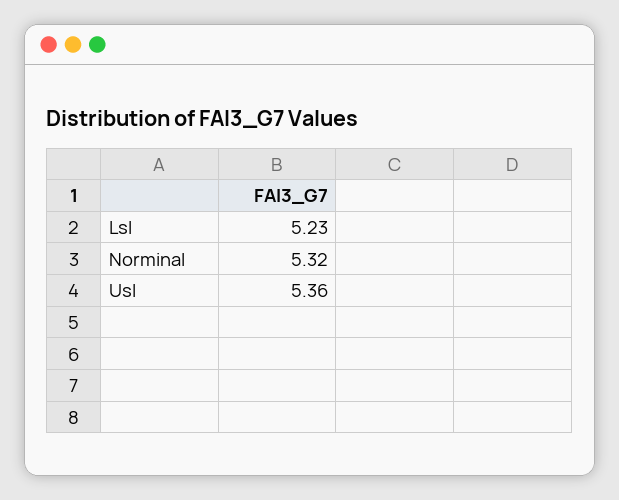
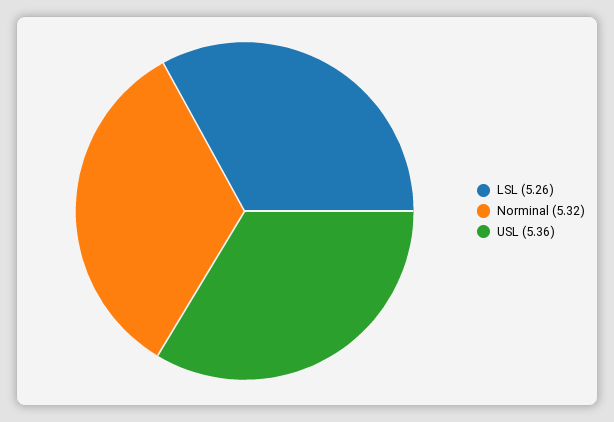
Lsl: 5.23 -> 5.26

